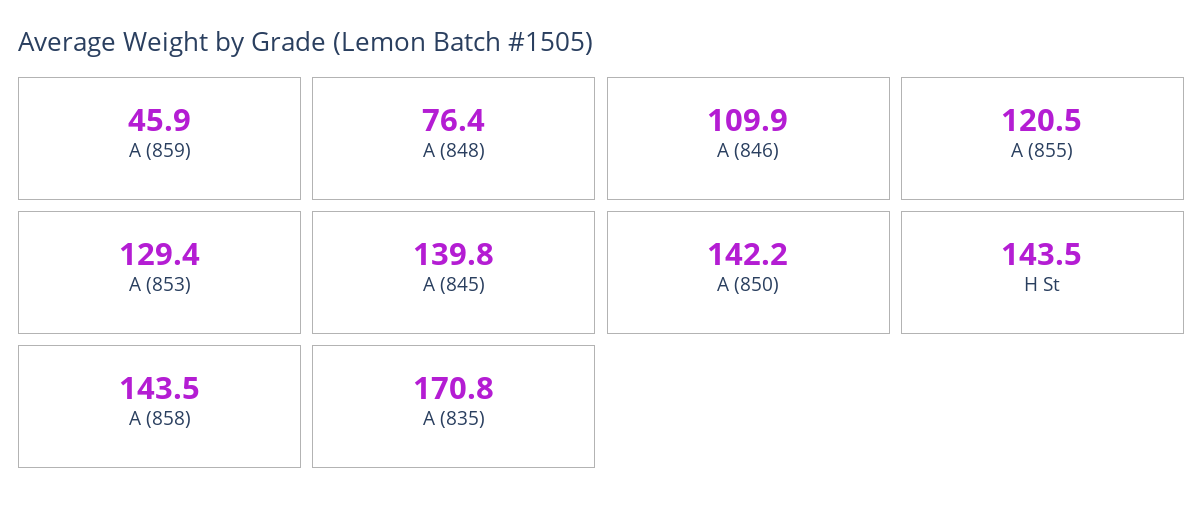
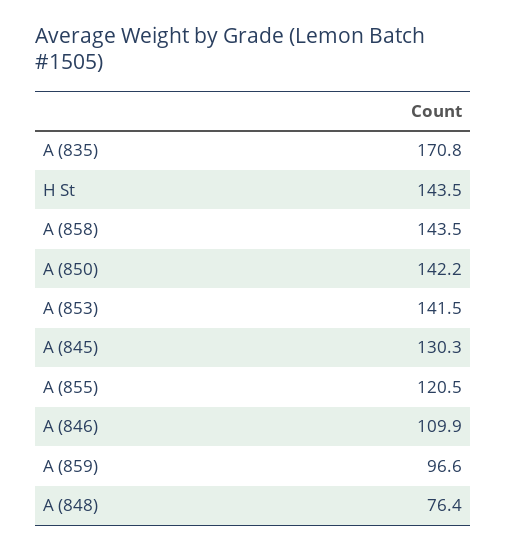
A (859): 45.9 -> 96.6
A (853): 129.4 -> 141.5
A (845): 139.8 -> 130.3

